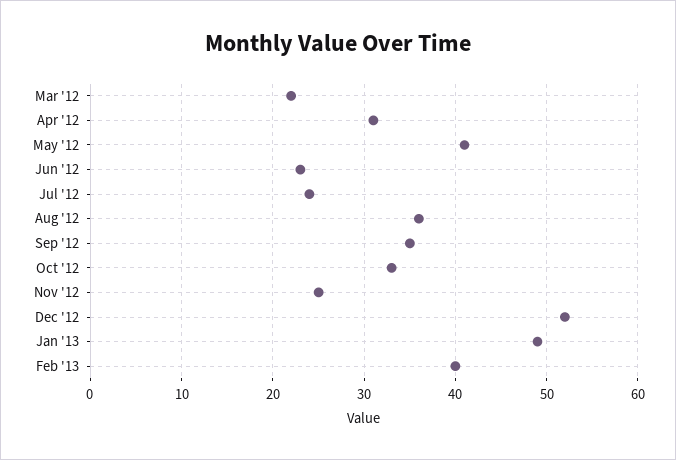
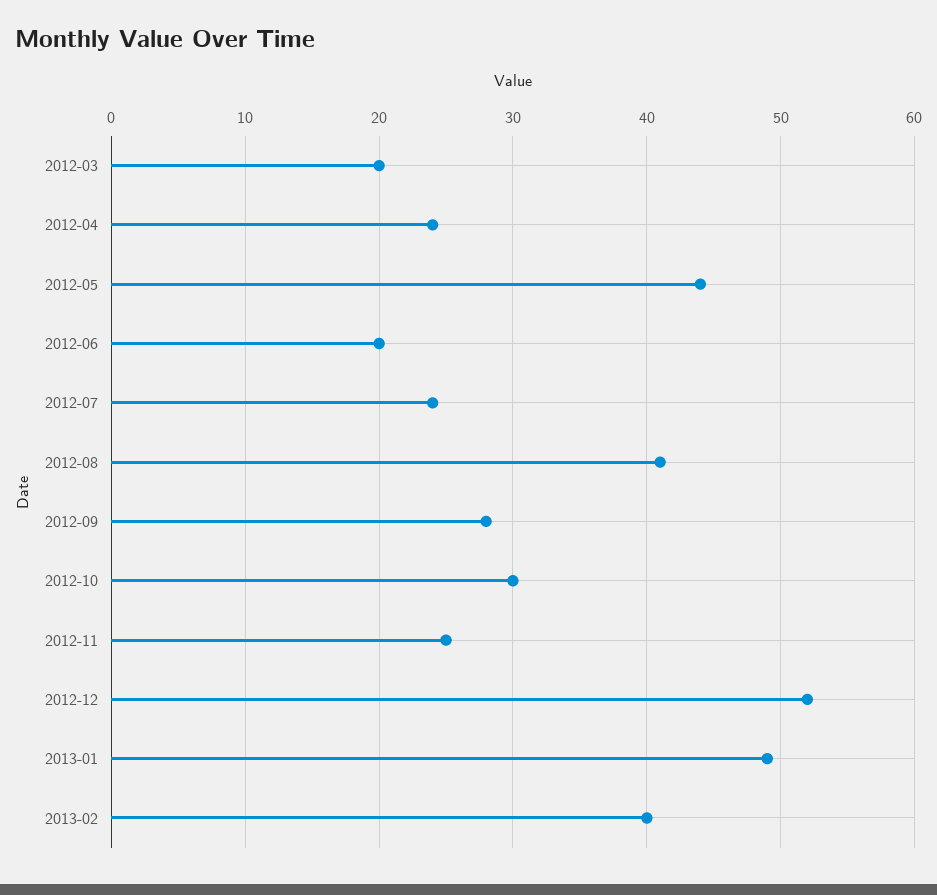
Mar '12: 22 -> 20
Apr '12: 31 -> 24
May '12: 41 -> 44
Jun '12: 23 -> 20
Aug '12: 36 -> 41
Sep '12: 35 -> 28
Oct '12: 33 -> 30

